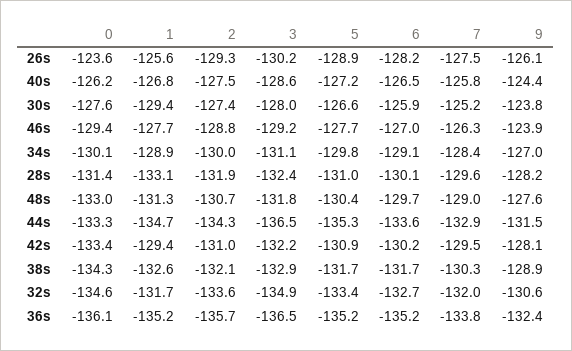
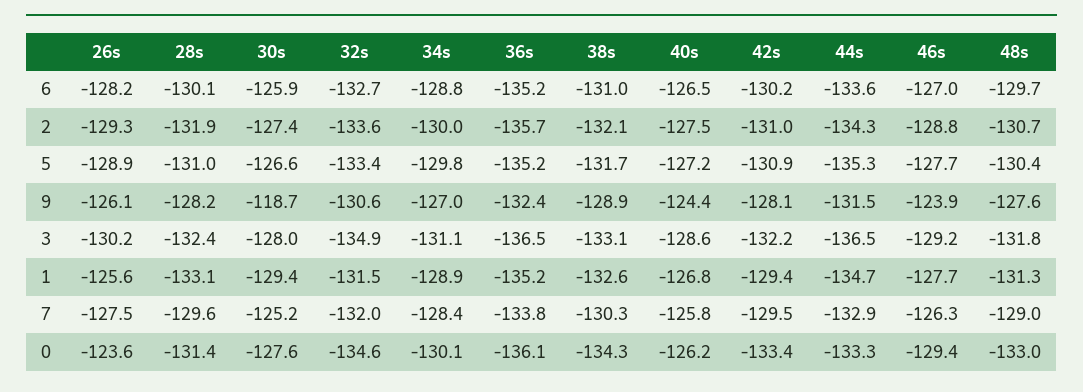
9, 30s: -123.8 -> -118.7
6, 34s: -129.1 -> -128.8
3, 38s: -132.9 -> -133.1
6, 38s: -131.7 -> -131
1, 32s: -131.7 -> -131.5

